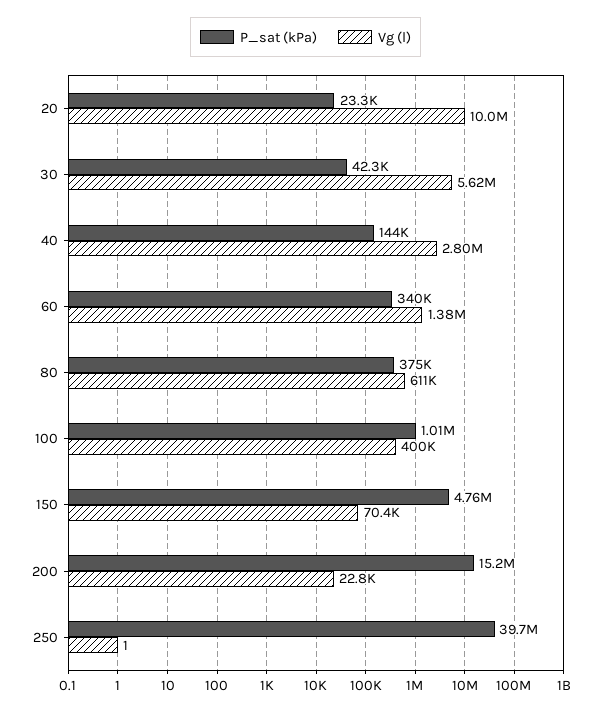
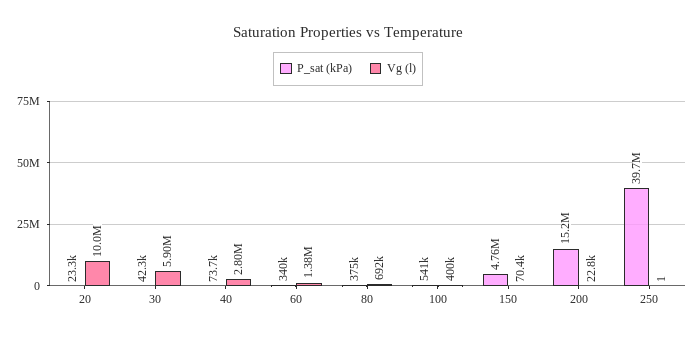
Vg (l), 30: 5620000 -> 5900000
P_sat (kPa), 40: 144000 -> 73700
Vg (l), 80: 611000 -> 692000
P_sat (kPa), 100: 1010000 -> 541000

